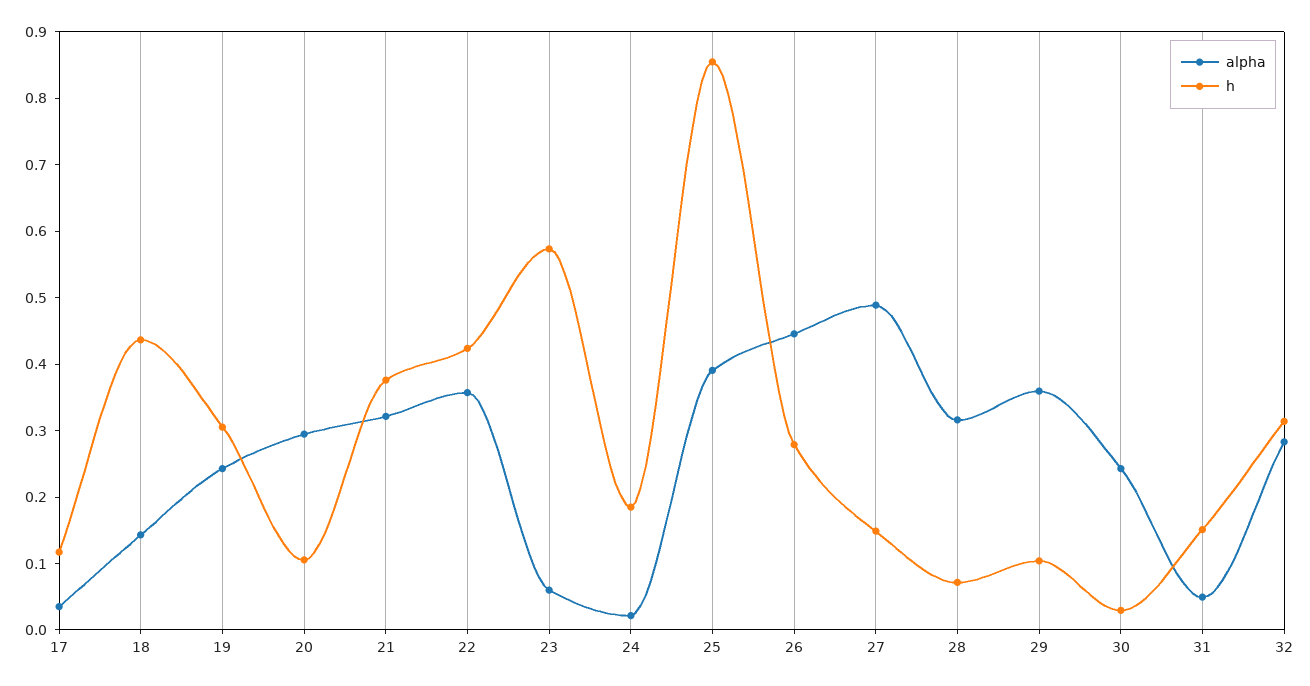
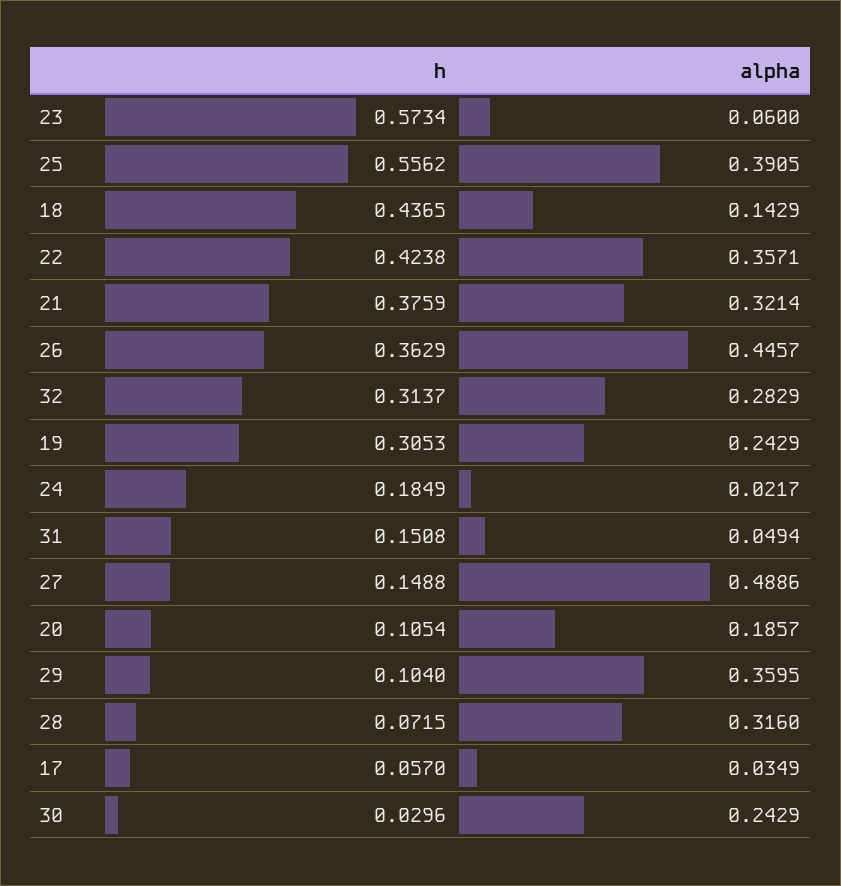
h, 17: 0.12 -> 0.057
alpha, 20: 0.3 -> 0.1857
h, 25: 0.86 -> 0.5562
h, 26: 0.28 -> 0.3629

